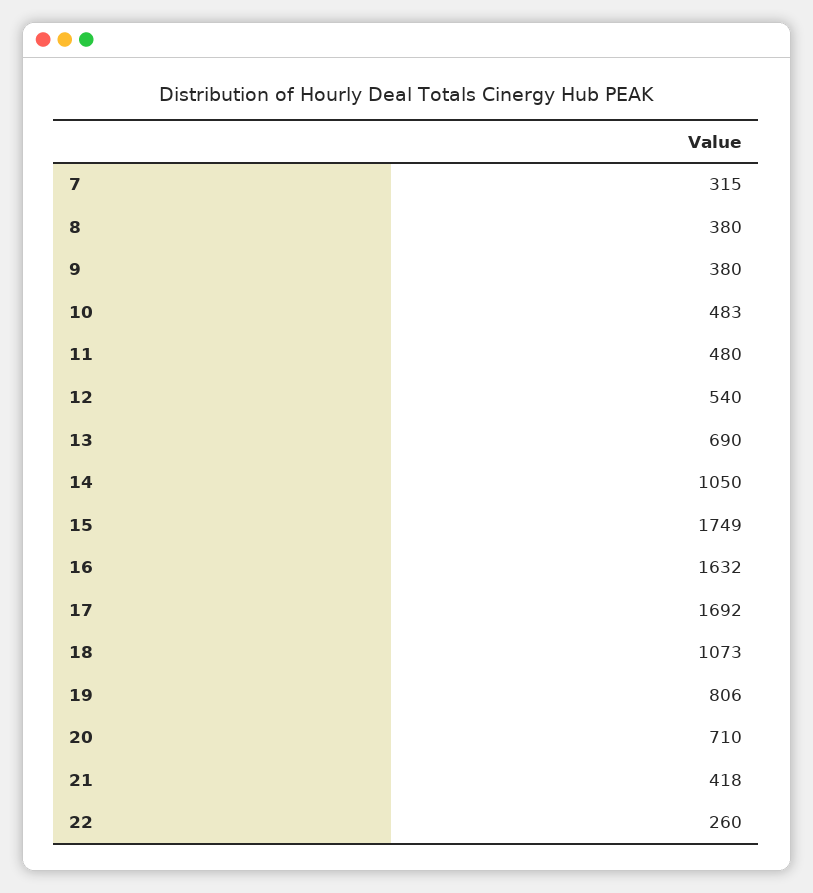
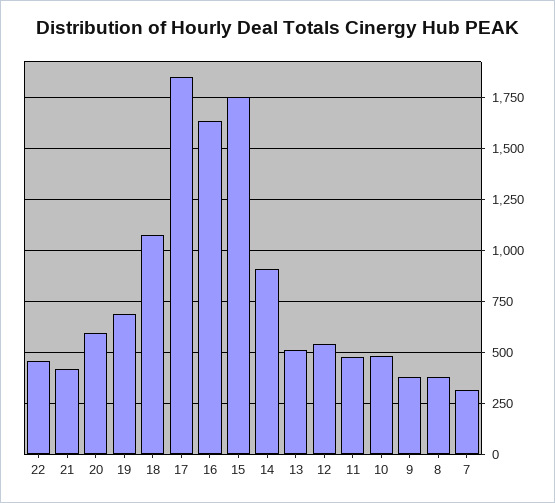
13: 690 -> 500
14: 1050 -> 900
17: 1692 -> 1850
19: 806 -> 700
20: 710 -> 600
22: 260 -> 450

